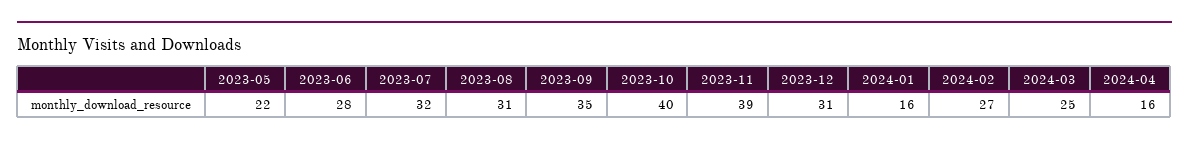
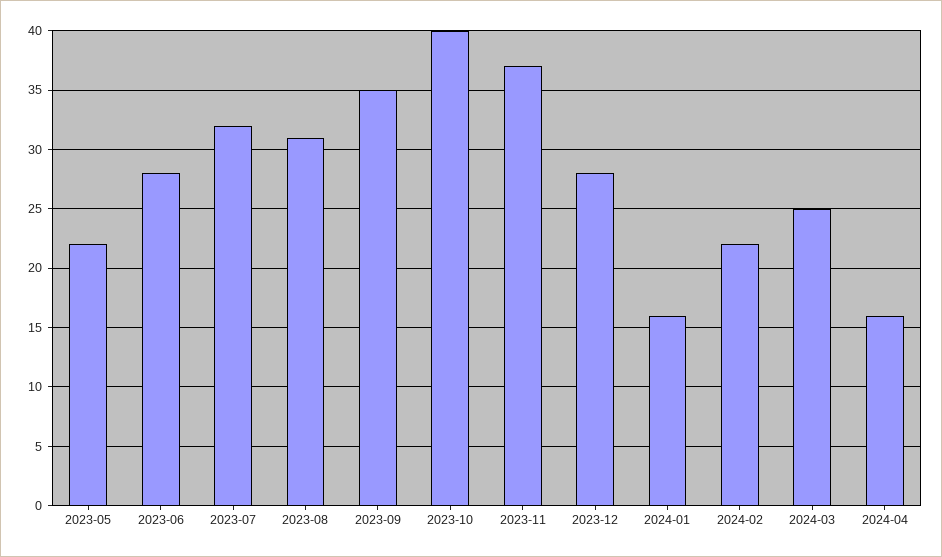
2023-11: 39 -> 37
2023-12: 31 -> 28
2024-02: 27 -> 22

